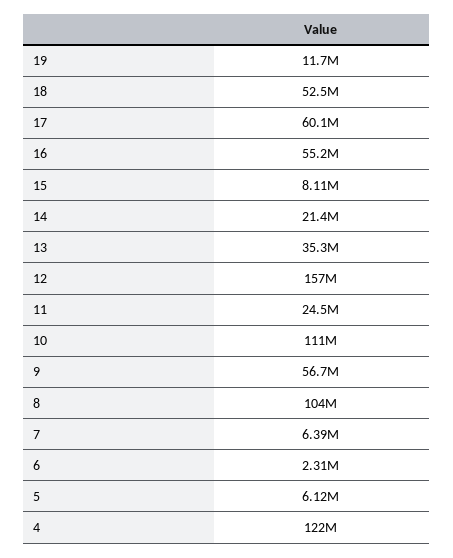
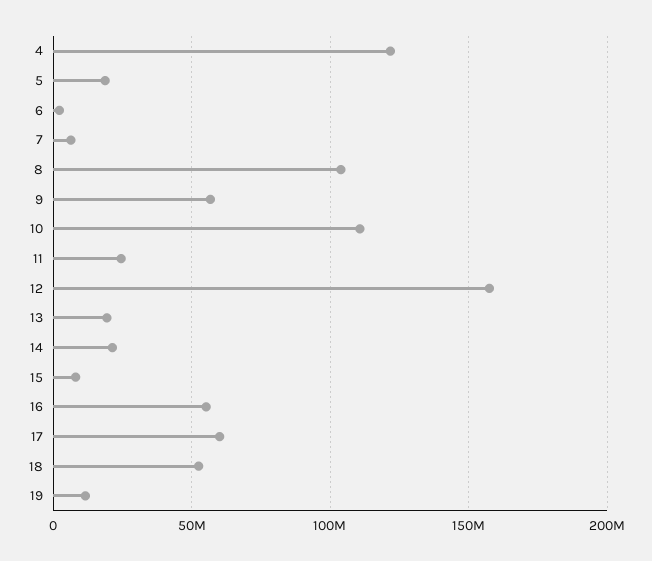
13: 35300000 -> 20000000
5: 6120000 -> 20000000

